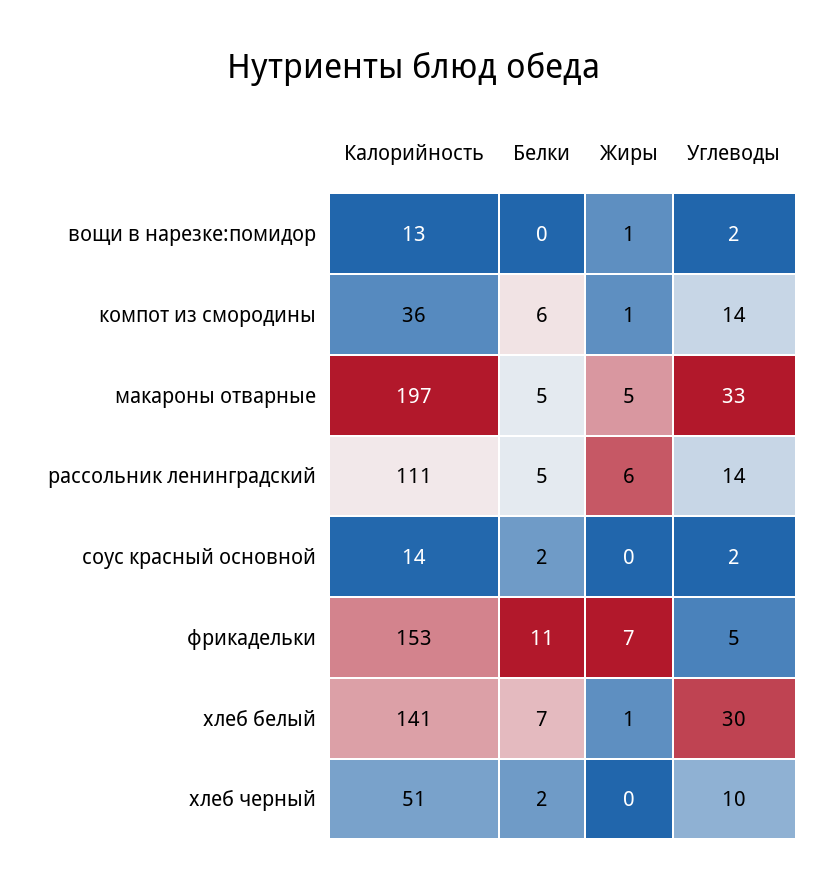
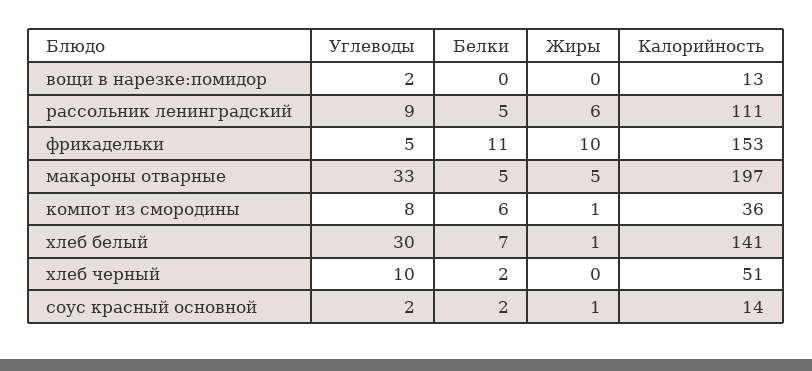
Жиры, вощи в нарезке:помидор: 1 -> 0
Углеводы, компот из смородины: 14 -> 8
Углеводы, рассольник ленинградский: 14 -> 9
Жиры, соус красный основной: 0 -> 1
Жиры, фрикадельки: 7 -> 10

